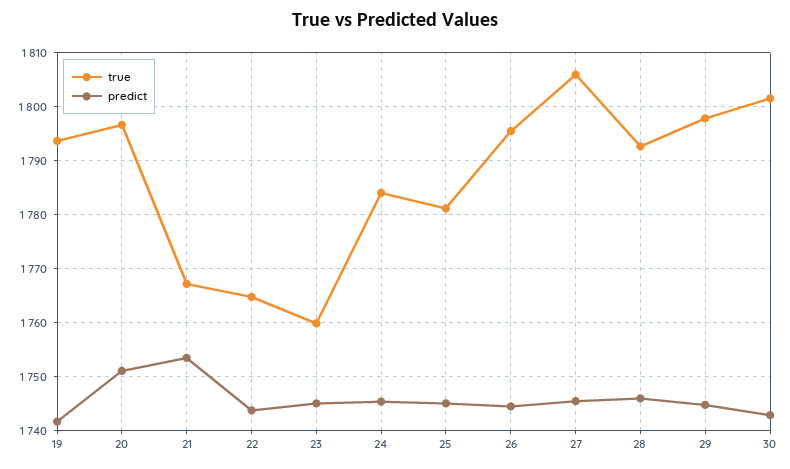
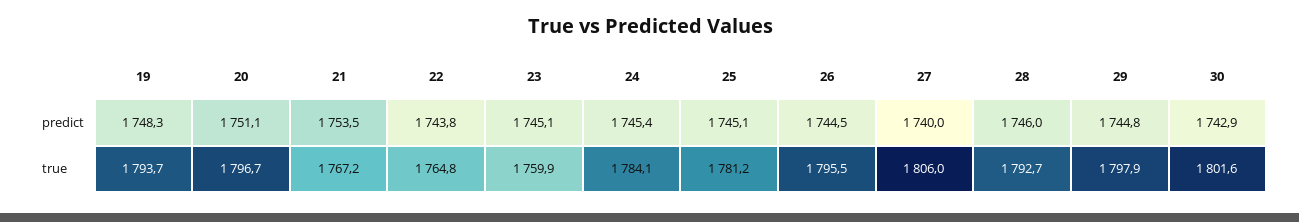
predict, 19: 1742 -> 1748.3
predict, 27: 1746 -> 1740

